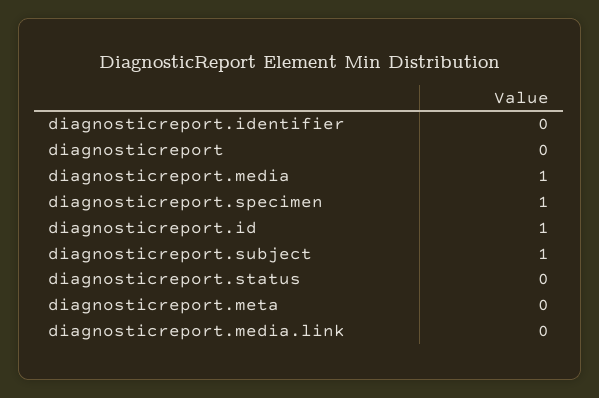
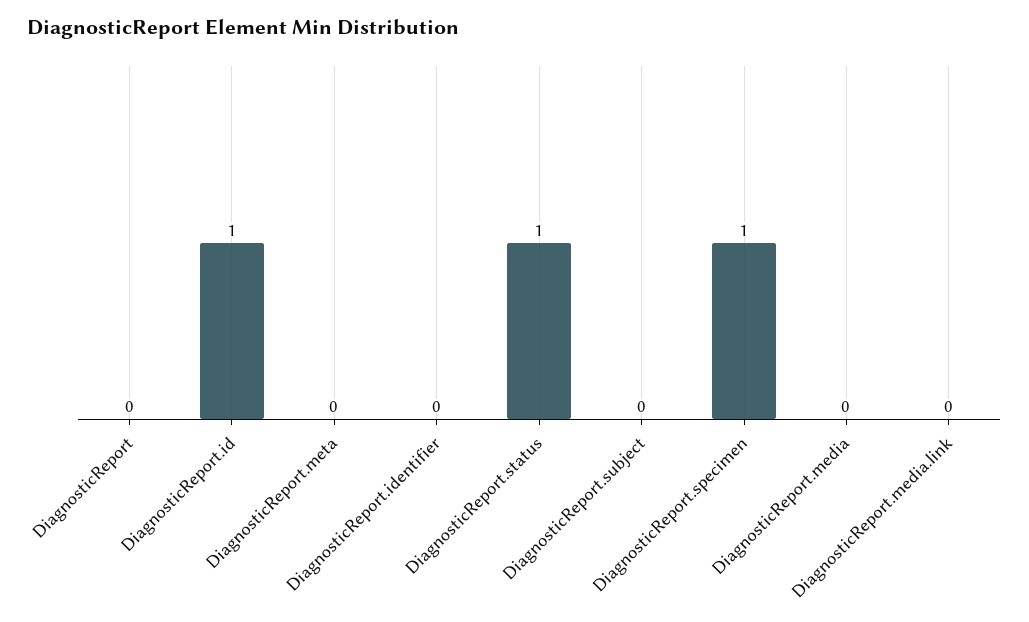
diagnosticreport.media: 1 -> 0
diagnosticreport.subject: 1 -> 0
diagnosticreport.status: 0 -> 1

